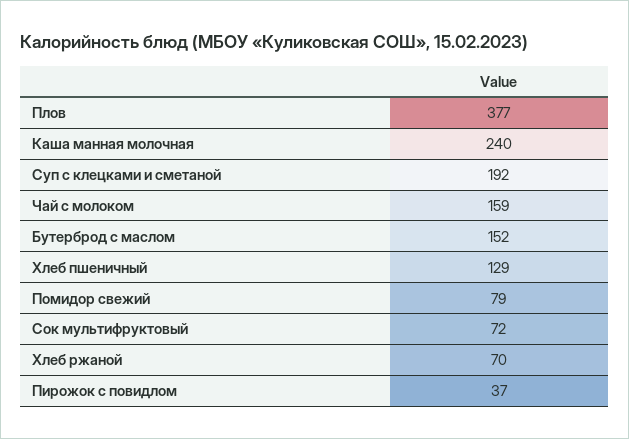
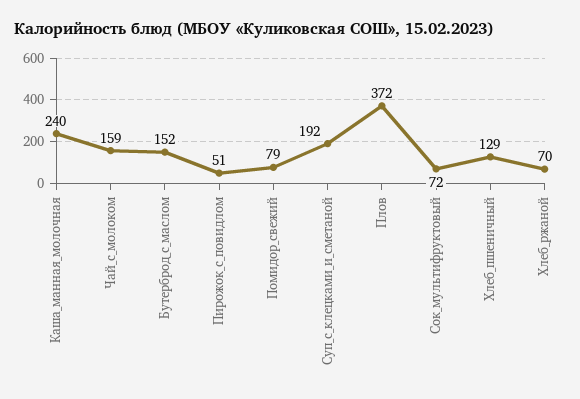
Плов: 377 -> 372
Пирожок с повидлом: 37 -> 51

